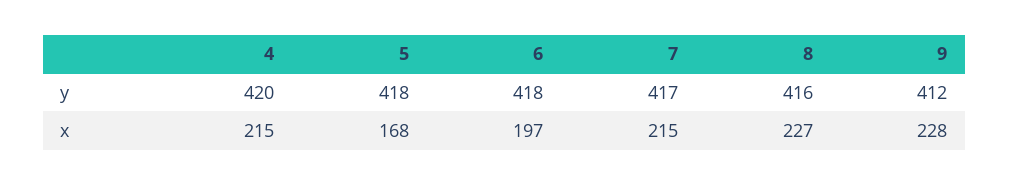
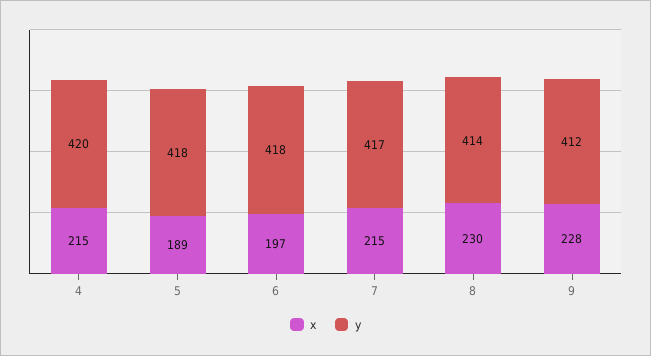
y, 8: 416 -> 414
x, 5: 168 -> 189
x, 8: 227 -> 230

